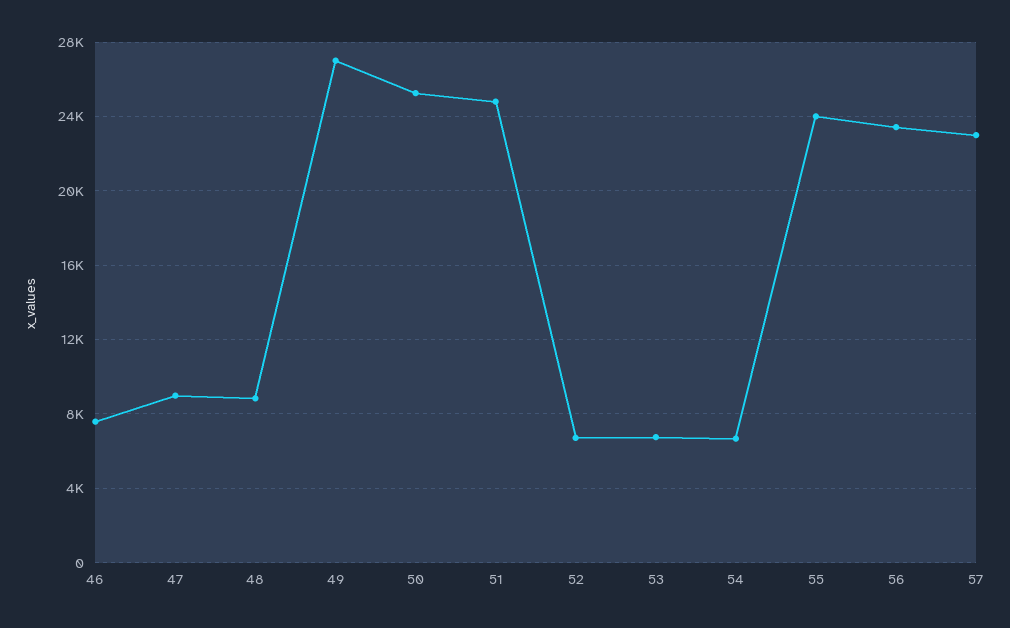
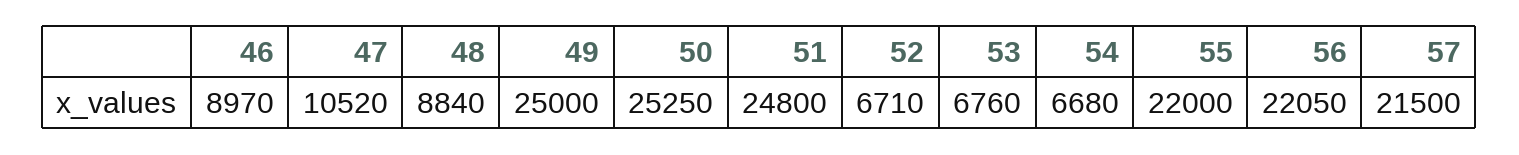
46: 7500 -> 8970
47: 9000 -> 10520
49: 27000 -> 25000
55: 24000 -> 22000
56: 23500 -> 22050
57: 23000 -> 21500

